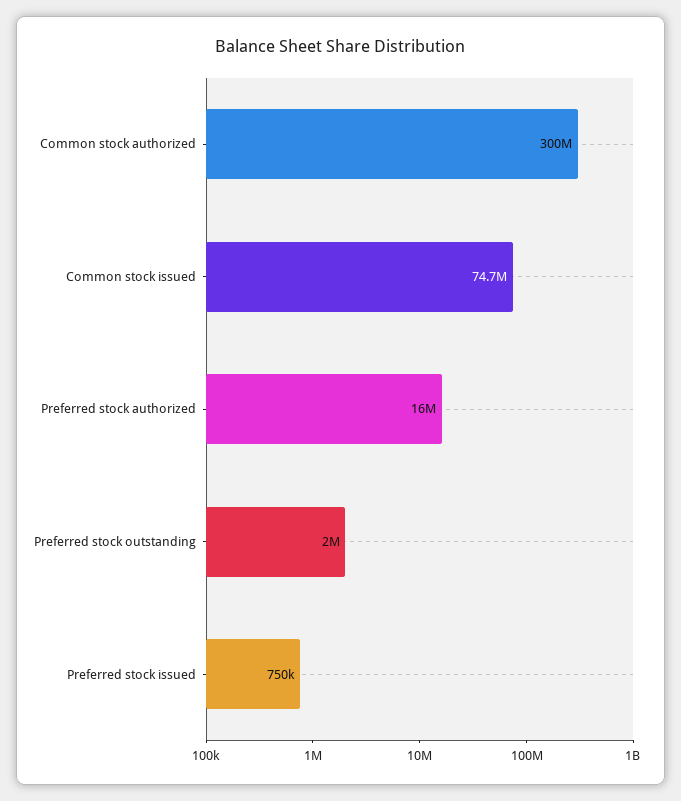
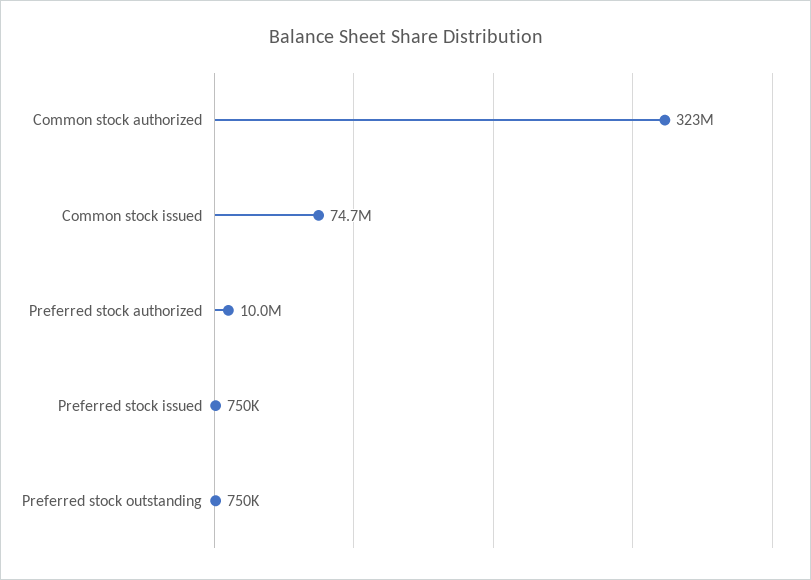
Common stock authorized: 300000000 -> 323000000
Preferred stock authorized: 16000000 -> 10000000
Preferred stock outstanding: 2000000 -> 750000

